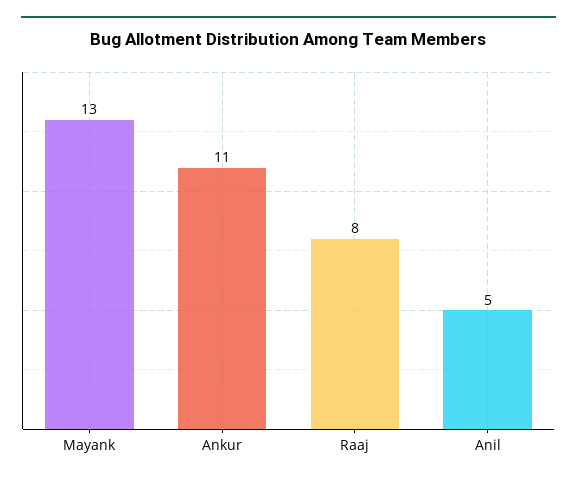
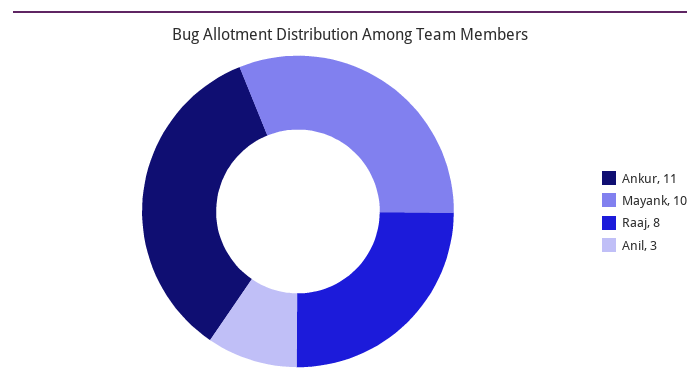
Mayank: 13 -> 10
Anil: 5 -> 3

